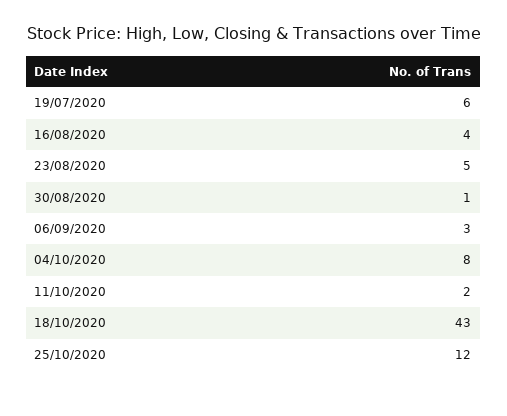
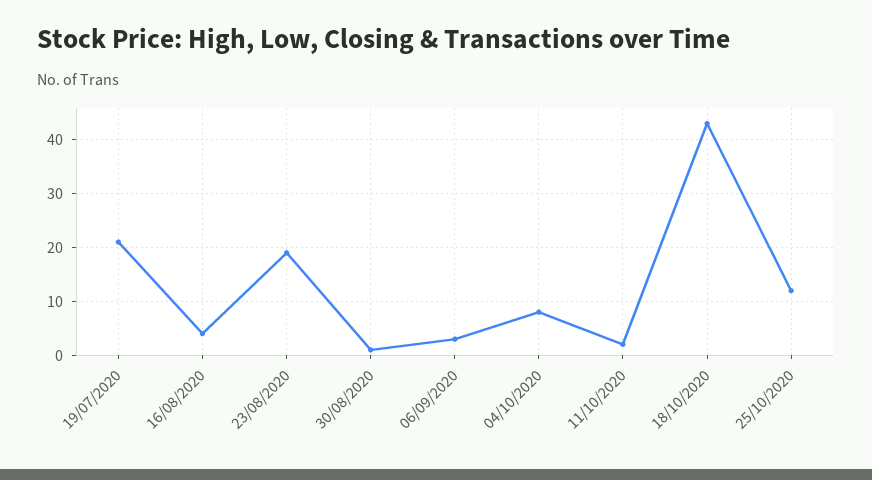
19/07/2020: 6 -> 20
23/08/2020: 5 -> 20

